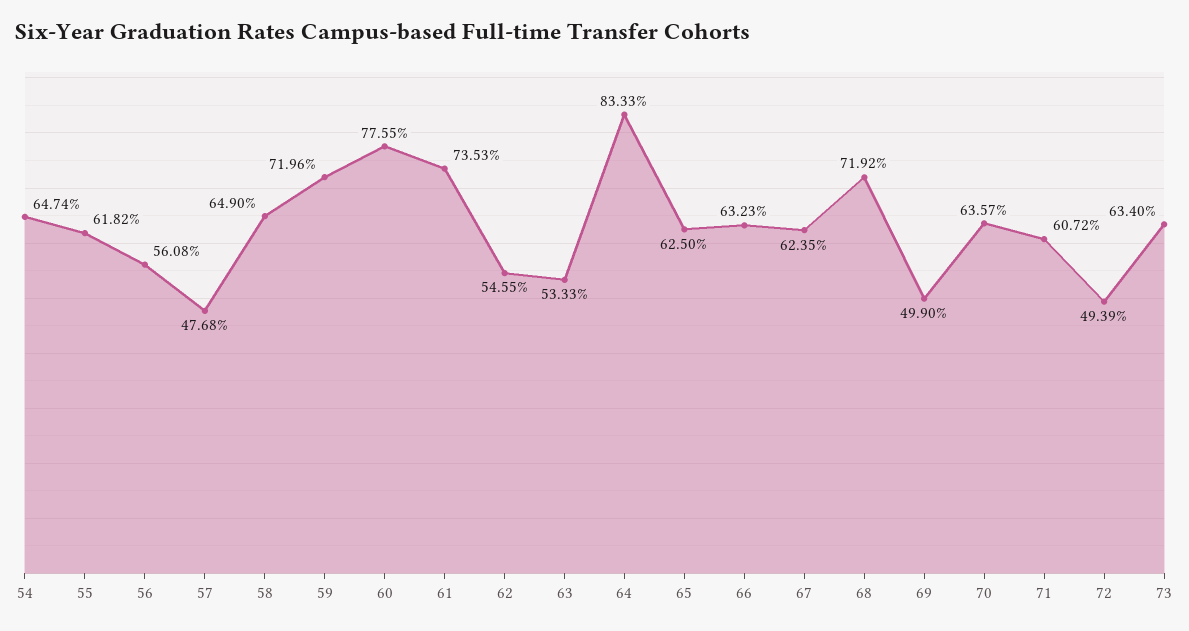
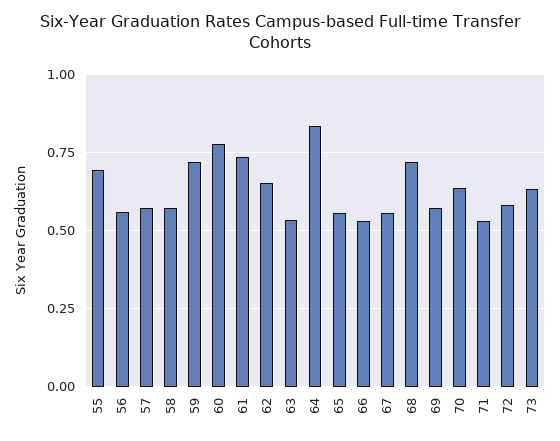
54: 0.6474 -> none
55: 0.6182 -> 0.7
57: 0.4768 -> 0.575
58: 0.649 -> 0.575
62: 0.5455 -> 0.65
65: 0.625 -> 0.55
66: 0.6323 -> 0.525
67: 0.6235 -> 0.55
69: 0.499 -> 0.575
71: 0.6072 -> 0.525
72: 0.4939 -> 0.575

